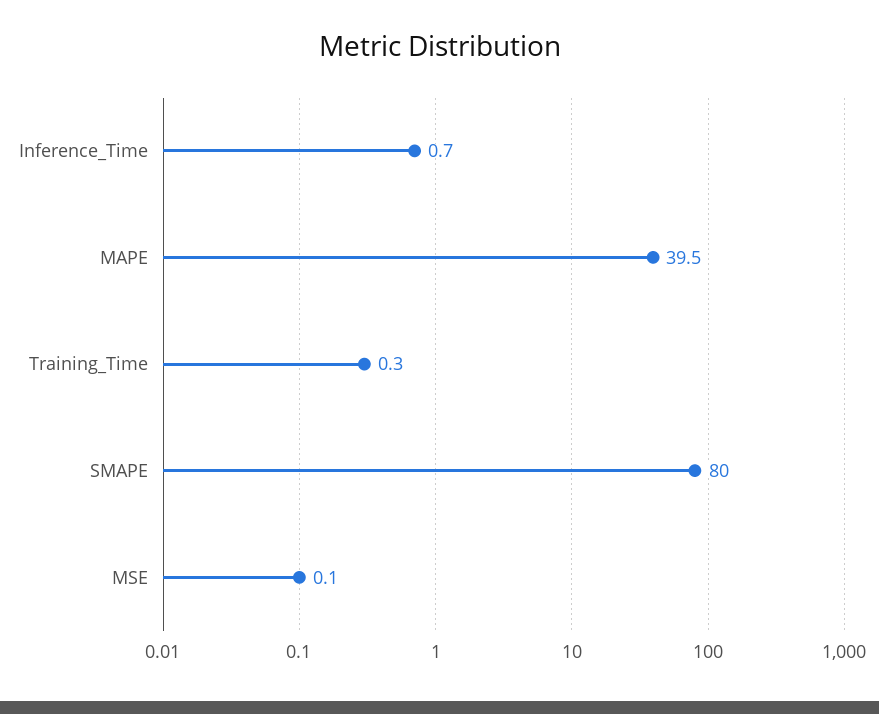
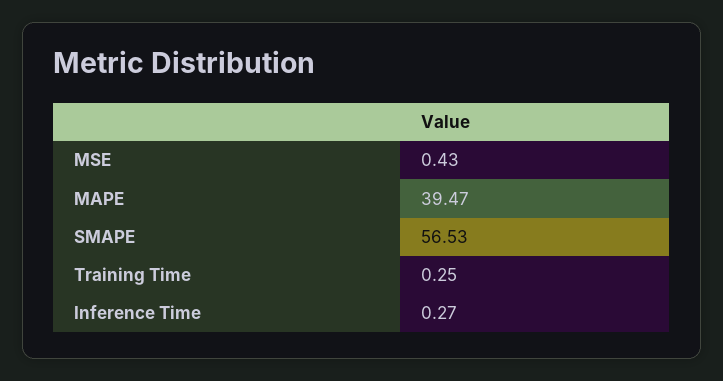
Inference_Time: 0.7 -> 0.27
SMAPE: 80 -> 56.53
MSE: 0.1 -> 0.43

